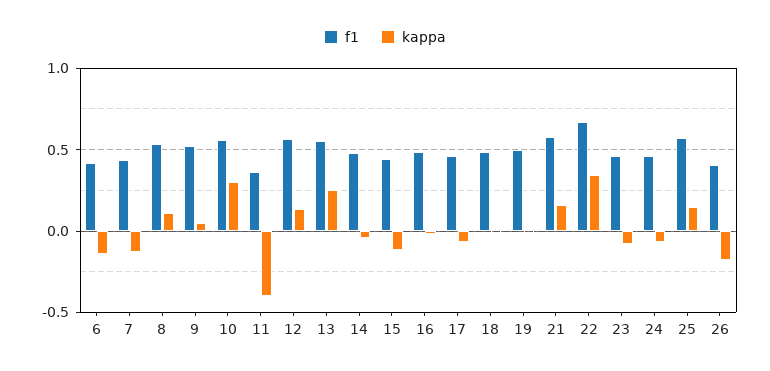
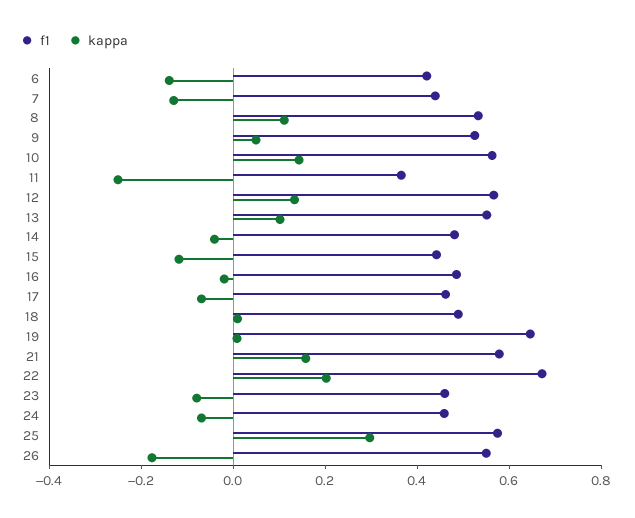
kappa, 10: 0.3 -> 0.15
kappa, 11: -0.4 -> -0.25
kappa, 13: 0.25 -> 0.1
f1, 19: 0.5 -> 0.65
kappa, 22: 0.35 -> 0.2
kappa, 25: 0.15 -> 0.3
f1, 26: 0.4 -> 0.55

